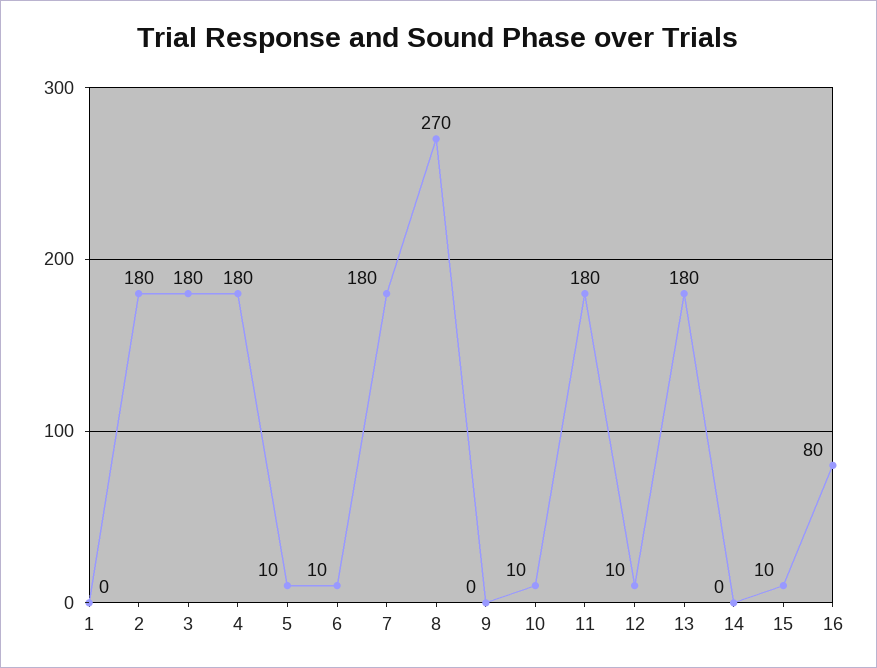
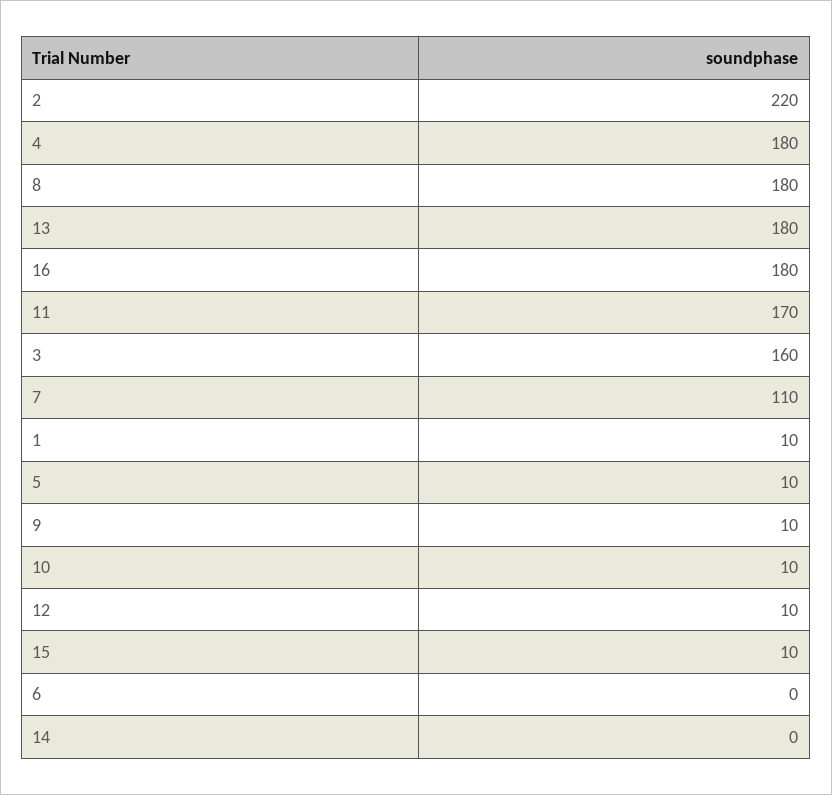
1: 0 -> 10
2: 180 -> 220
3: 180 -> 160
6: 10 -> 0
7: 180 -> 110
8: 270 -> 180
9: 0 -> 10
11: 180 -> 170
16: 80 -> 180

